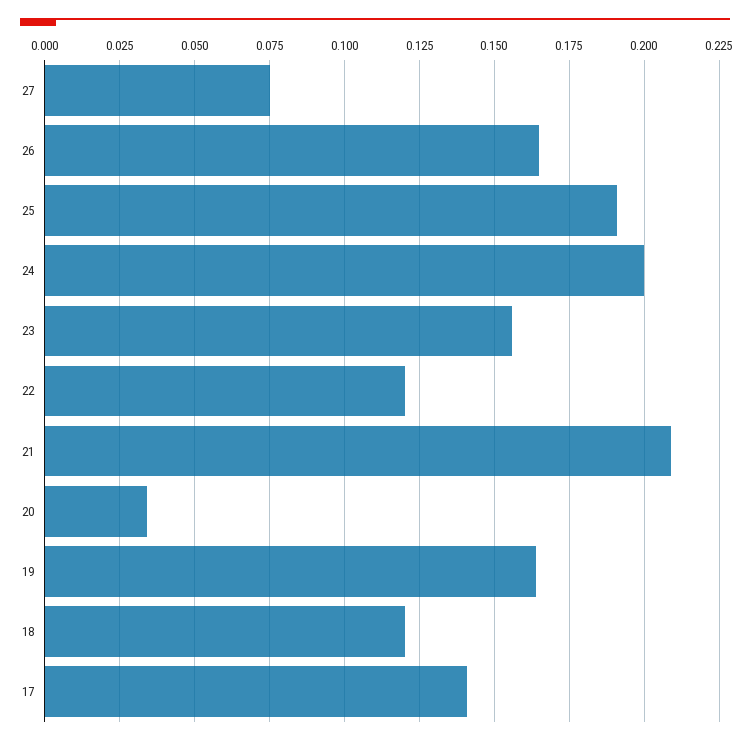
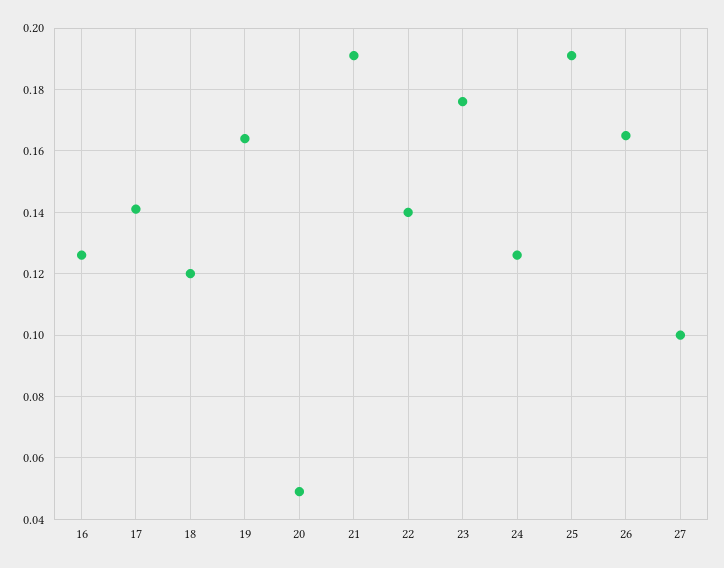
27: 0.075 -> 0.1
24: 0.2 -> 0.125
23: 0.155 -> 0.175
22: 0.12 -> 0.14
21: 0.21 -> 0.19
20: 0.035 -> 0.05
16: none -> 0.125

